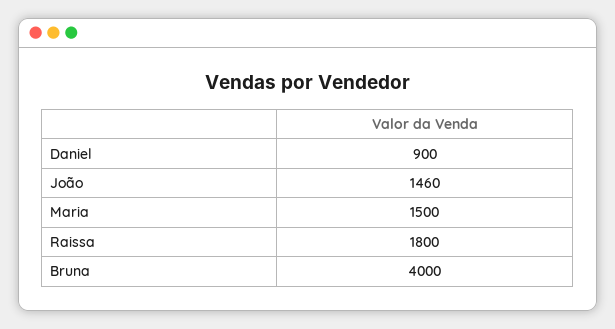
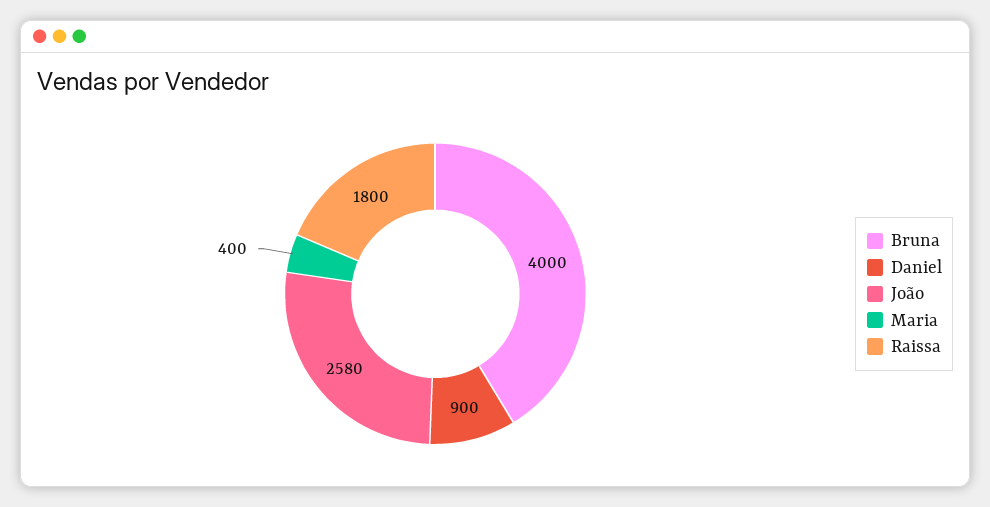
João: 1460 -> 2580
Maria: 1500 -> 400

